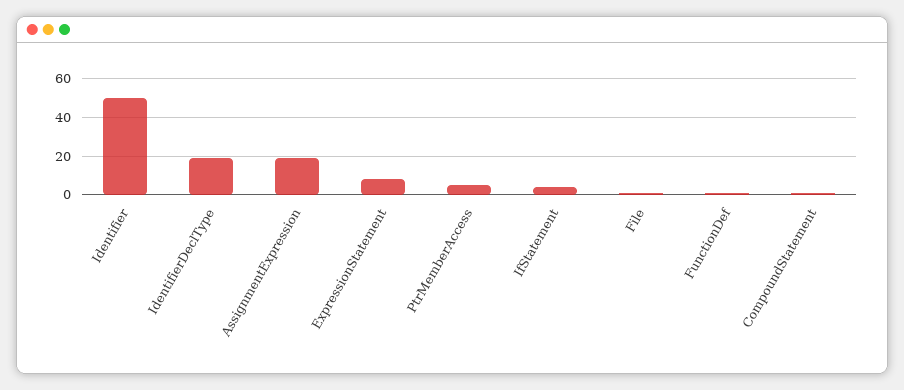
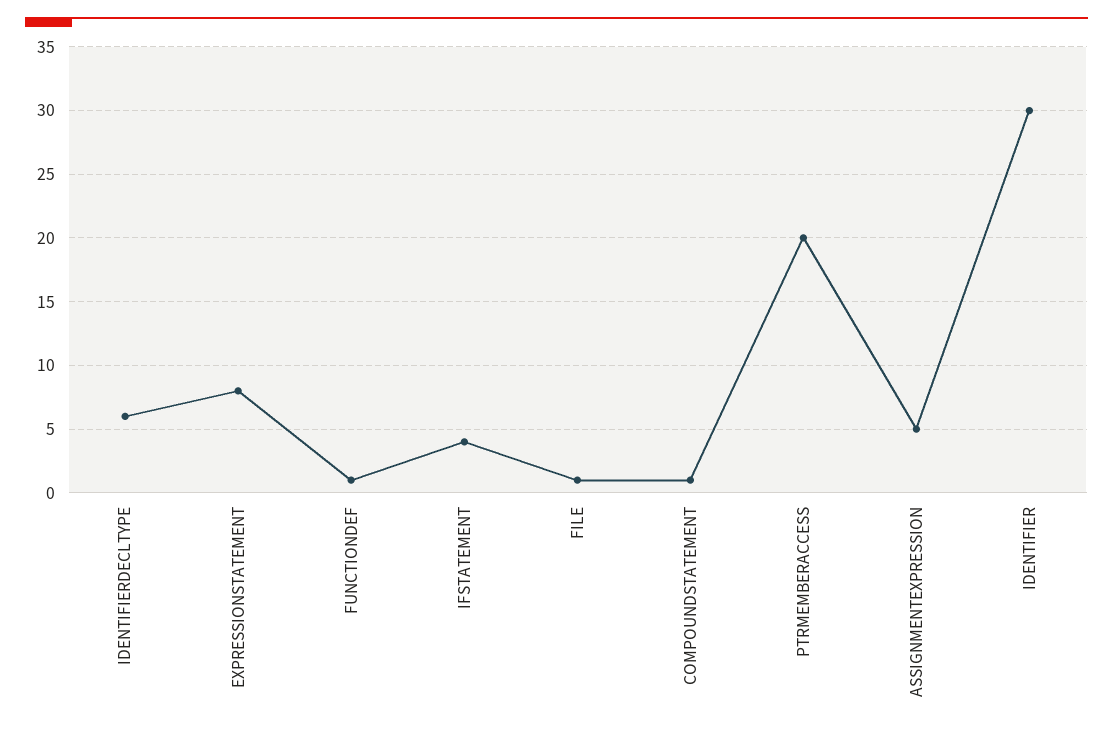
Identifier: 50 -> 30
IdentifierDeclType: 20 -> 6
AssignmentExpression: 20 -> 5
PtrMemberAccess: 5 -> 20

